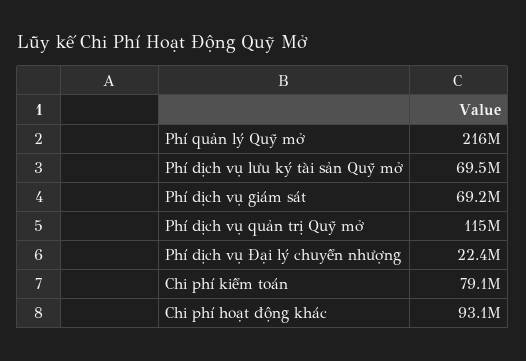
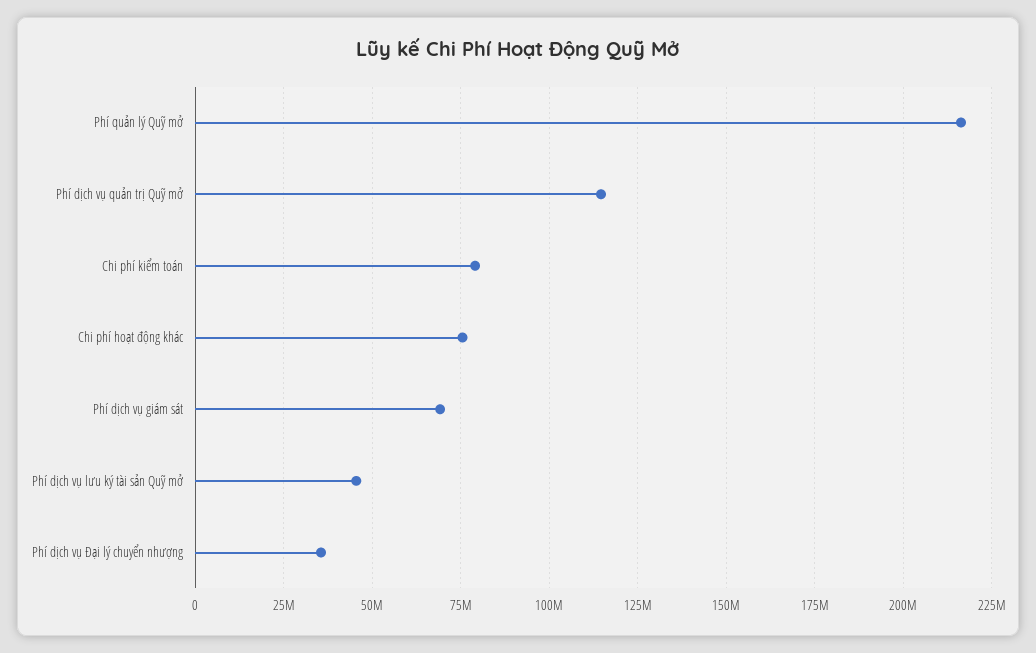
Phí dịch vụ lưu ký tài sản Quỹ mở: 69500000 -> 45000000
Phí dịch vụ Đại lý chuyển nhượng: 22400000 -> 35000000
Chi phí hoạt động khác: 93100000 -> 75000000

